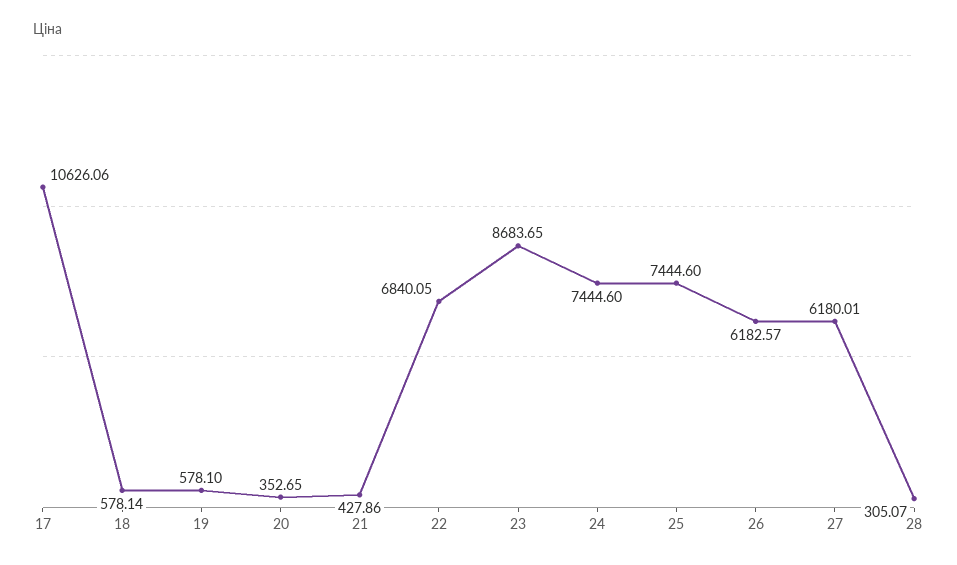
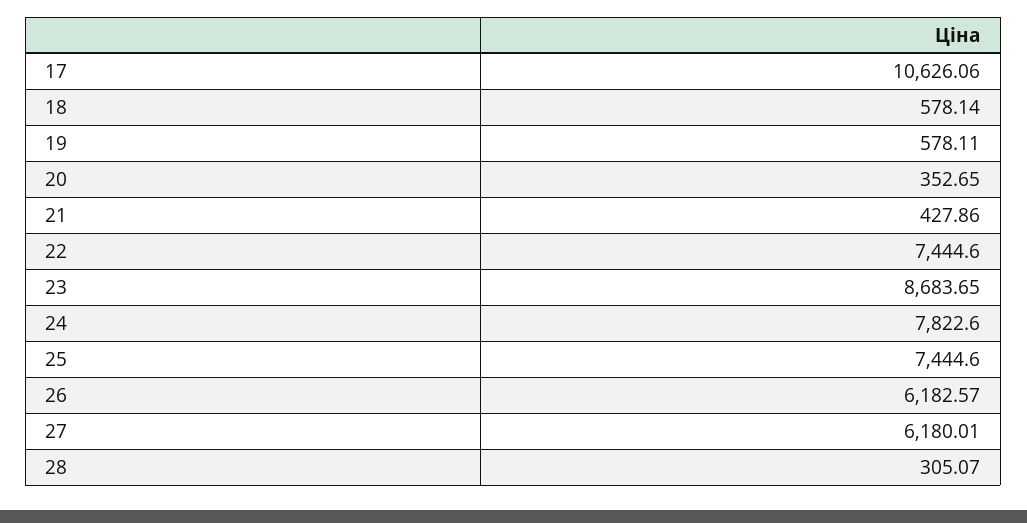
19: 578.1 -> 578.11
22: 6840.05 -> 7444.6
24: 7444.6 -> 7822.6

